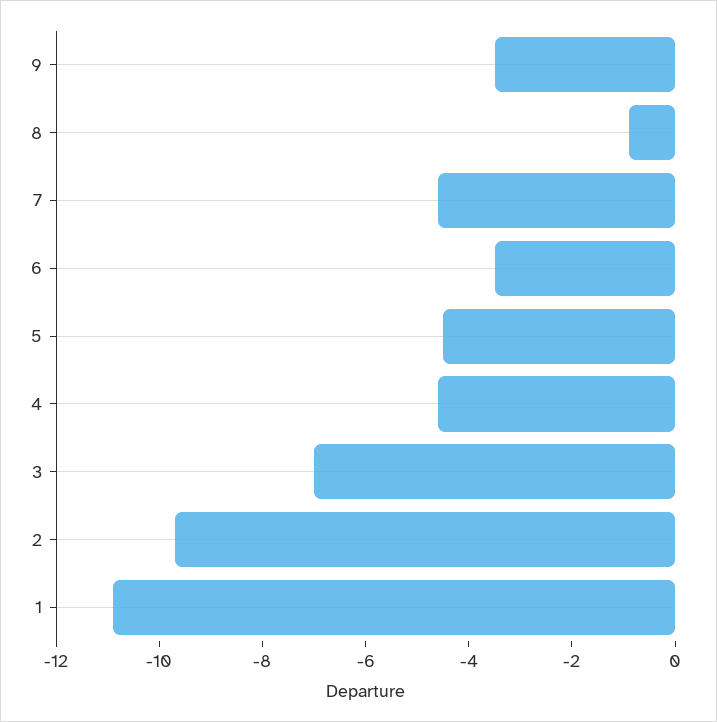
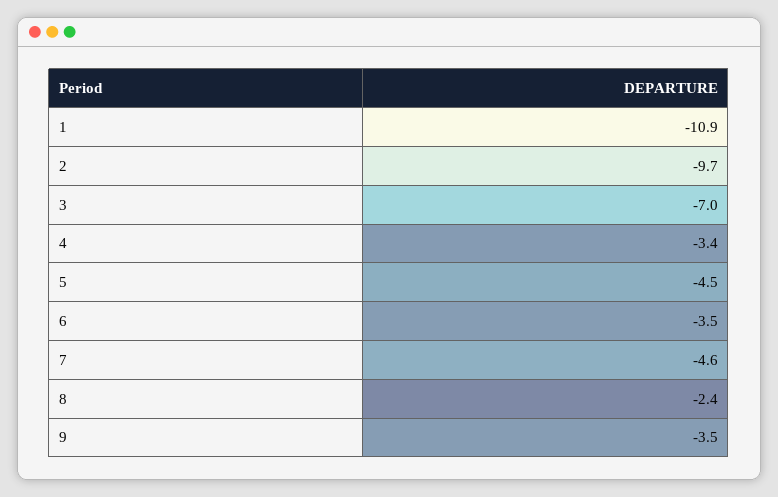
8: -1 -> -2.4
4: -4.5 -> -3.4

